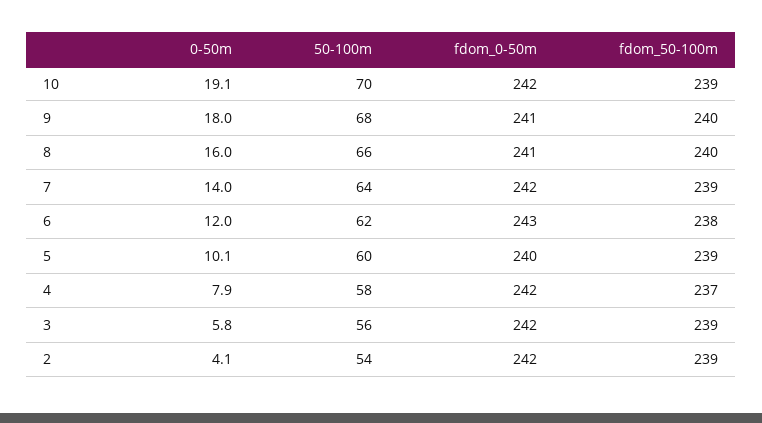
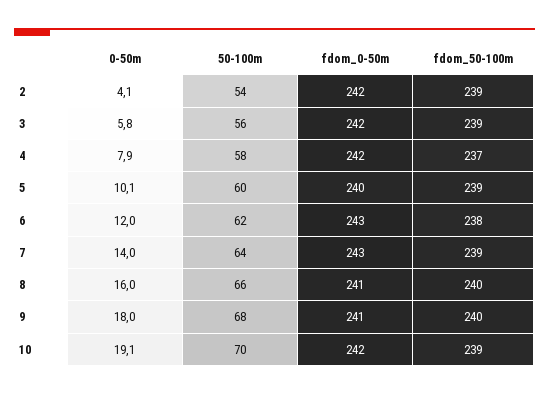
fdom_0-50m, 7: 242 -> 243

